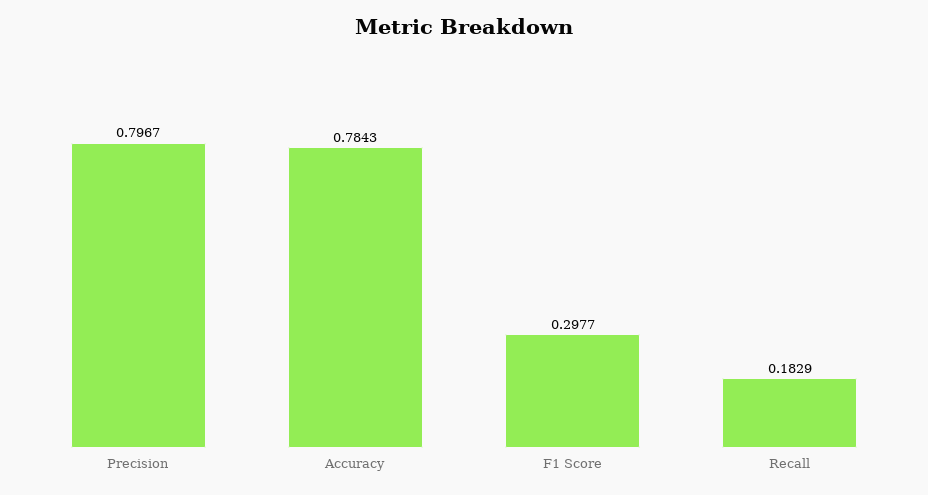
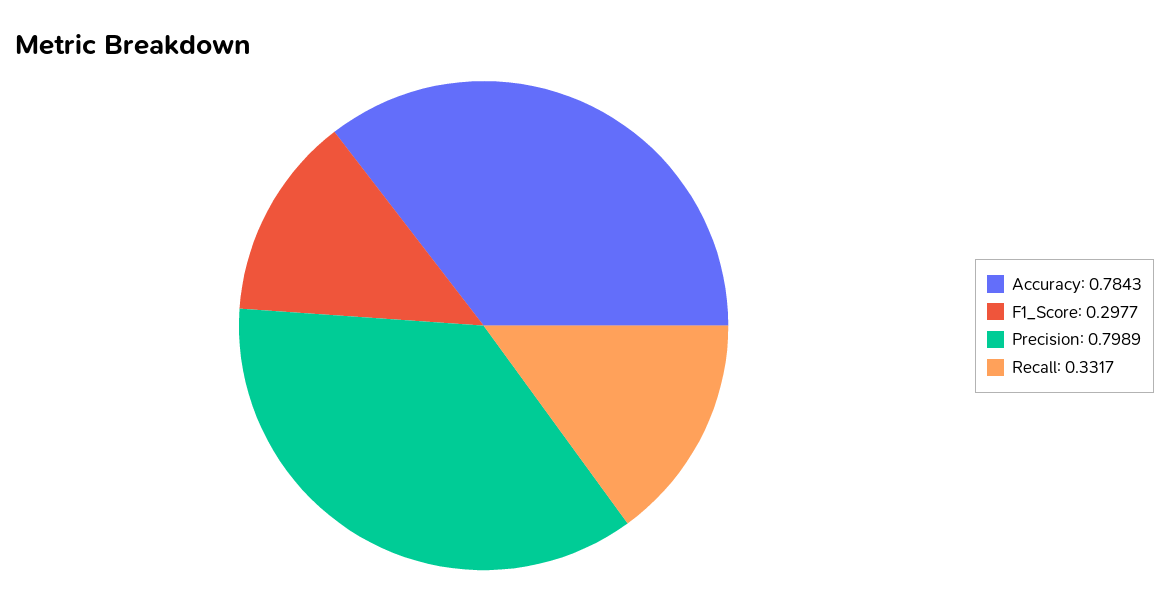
Precision: 0.7967 -> 0.7989
Recall: 0.1829 -> 0.3317

